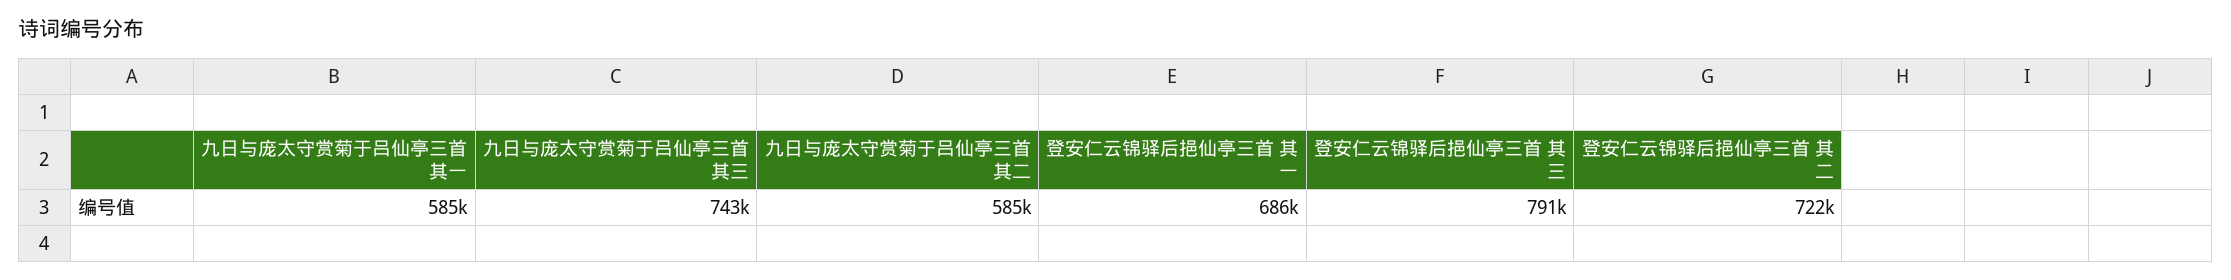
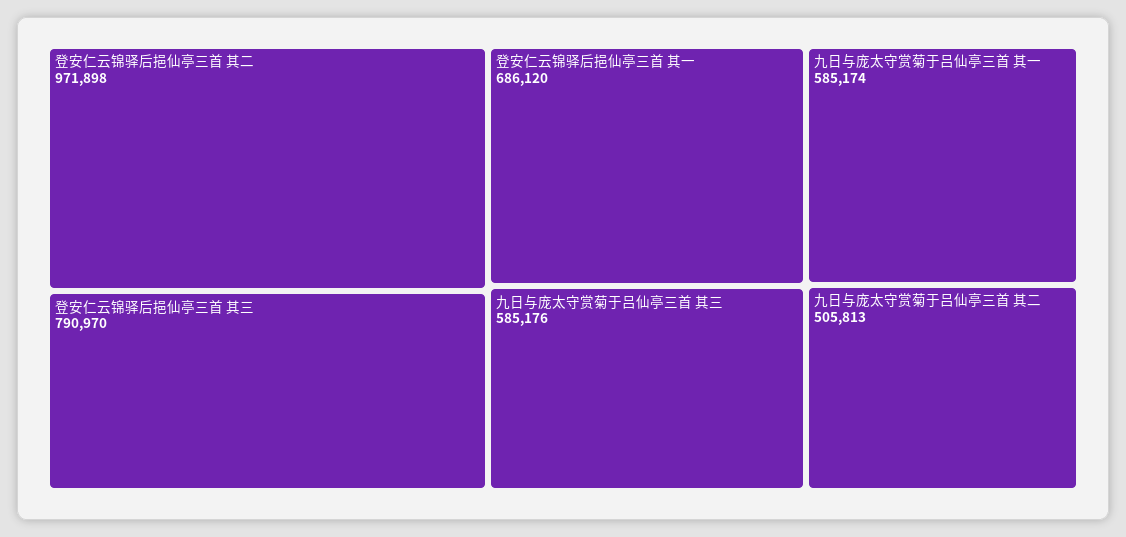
九日与庞太守赏菊于吕仙亭三首 其三: 743000 -> 585176
九日与庞太守赏菊于吕仙亭三首 其二: 585000 -> 505813
登安仁云锦驿后挹仙亭三首 其二: 722000 -> 971898

